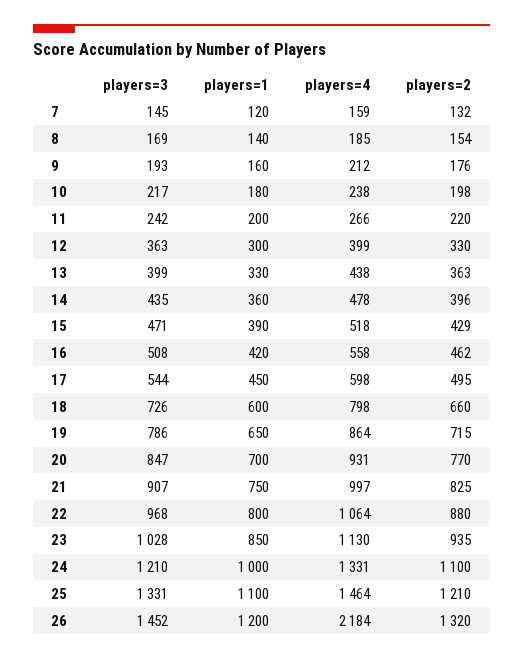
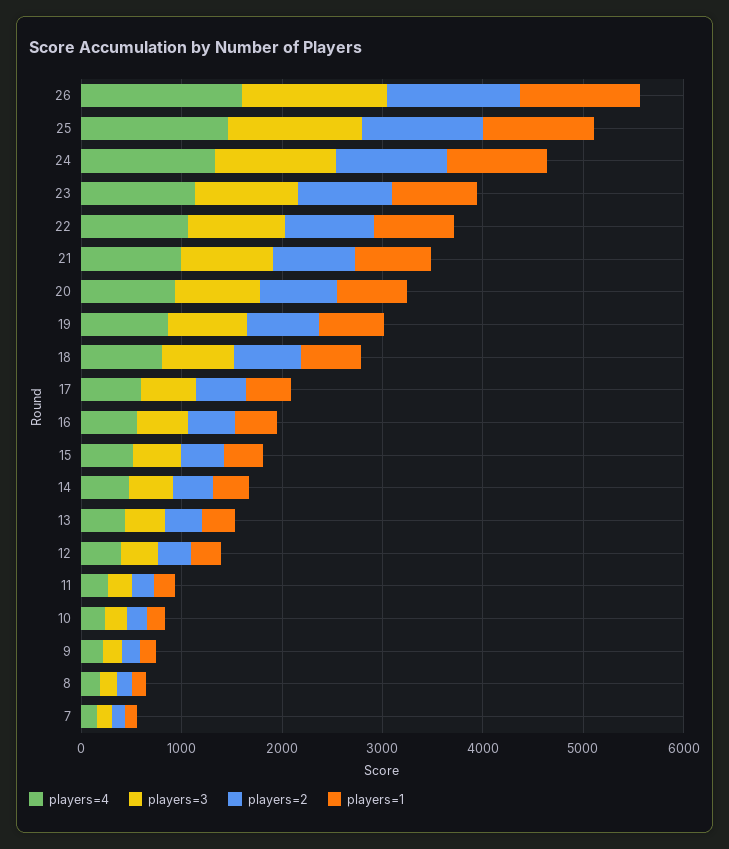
players=4, 26: 2184 -> 1600

